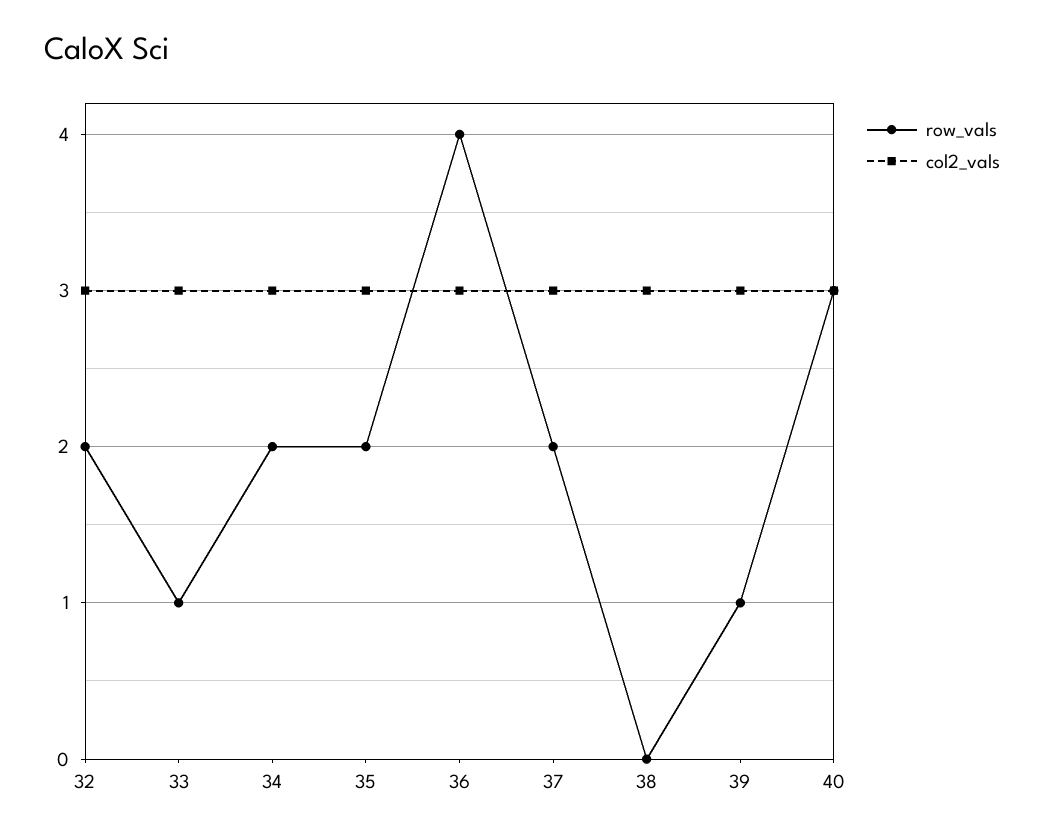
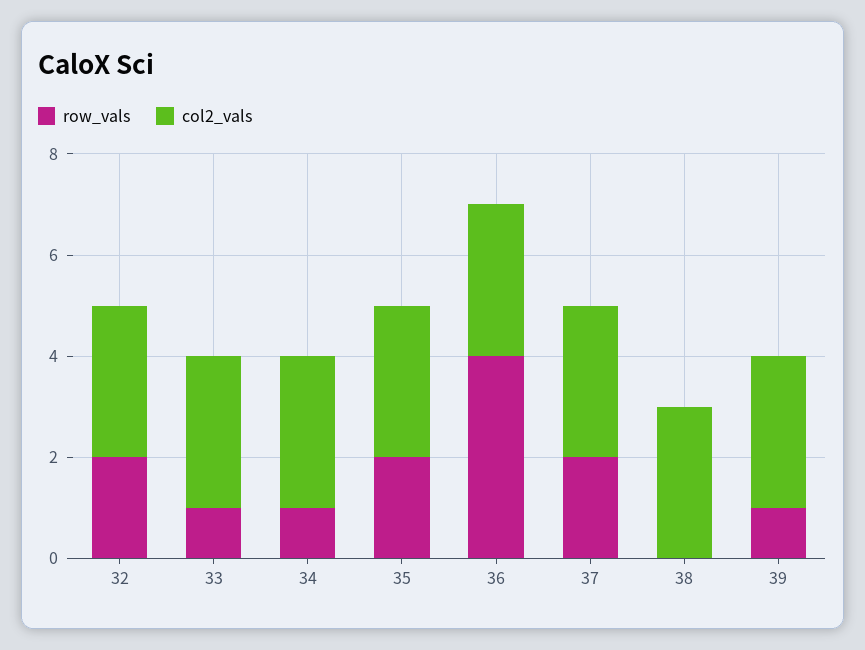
row_vals, 34: 2 -> 1
row_vals, 40: 3 -> none
col2_vals, 40: 3 -> none

